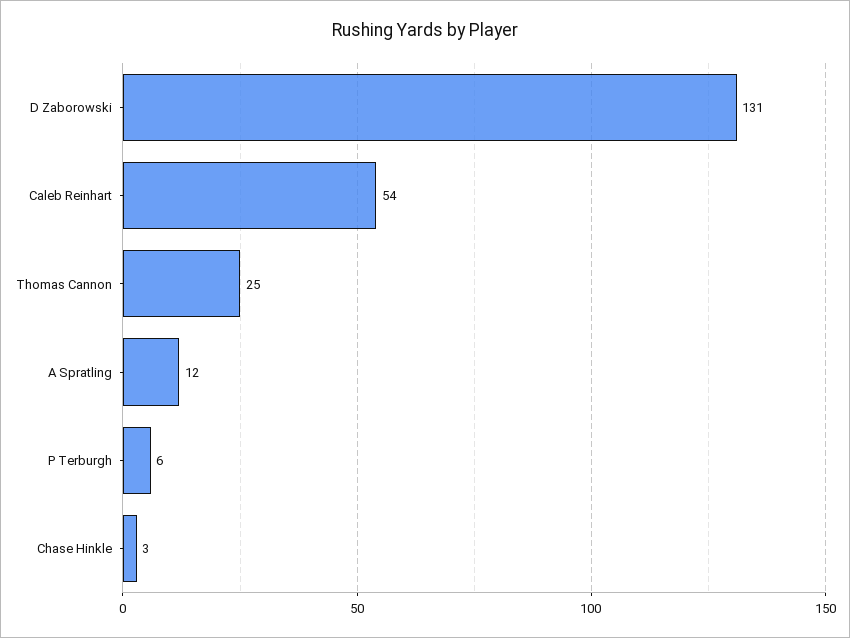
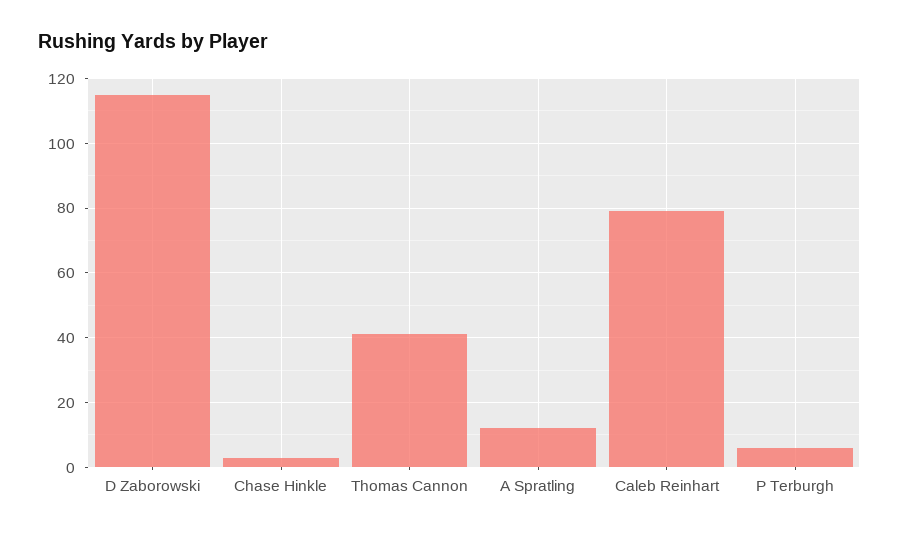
D Zaborowski: 131 -> 115
Caleb Reinhart: 54 -> 80
Thomas Cannon: 25 -> 40

